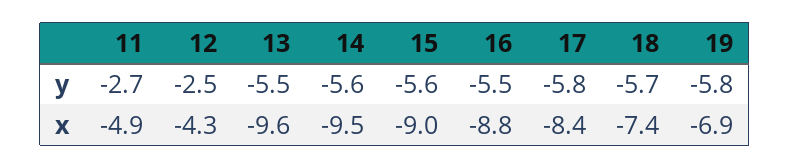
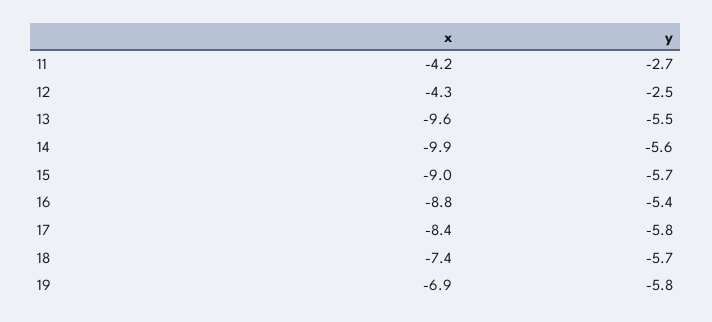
15, y: -5.6 -> -5.7
16, y: -5.5 -> -5.4
11, x: -4.9 -> -4.2
14, x: -9.5 -> -9.9

